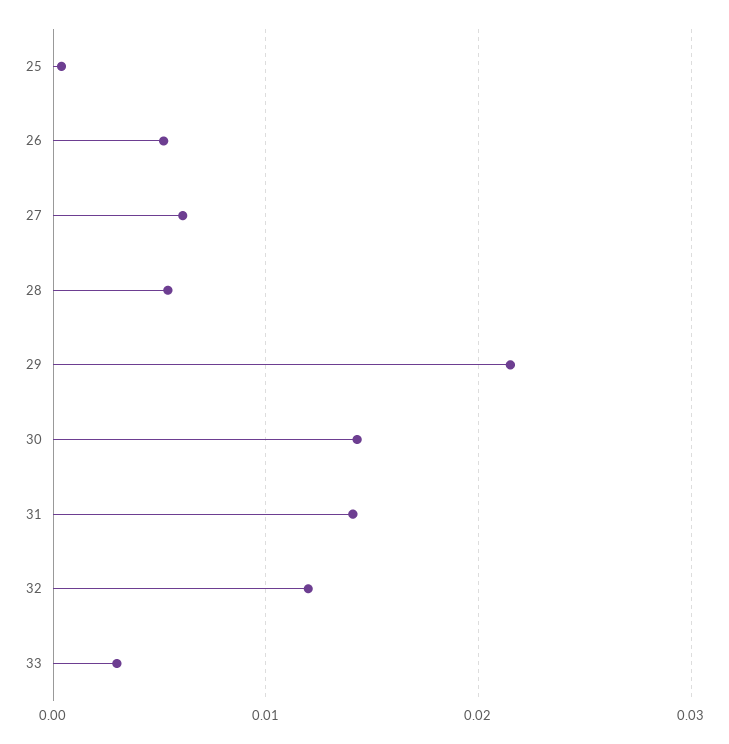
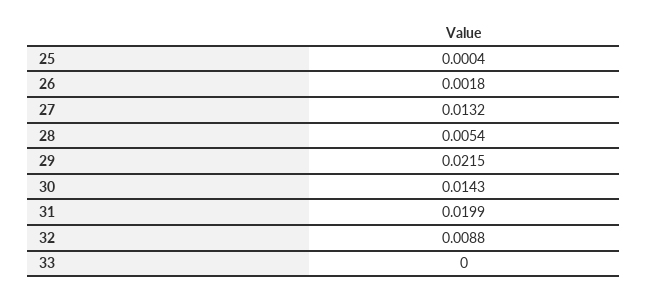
26: 0.005 -> 0.0018
27: 0.006 -> 0.0132
31: 0.014 -> 0.0199
32: 0.012 -> 0.0088
33: 0.003 -> 0

